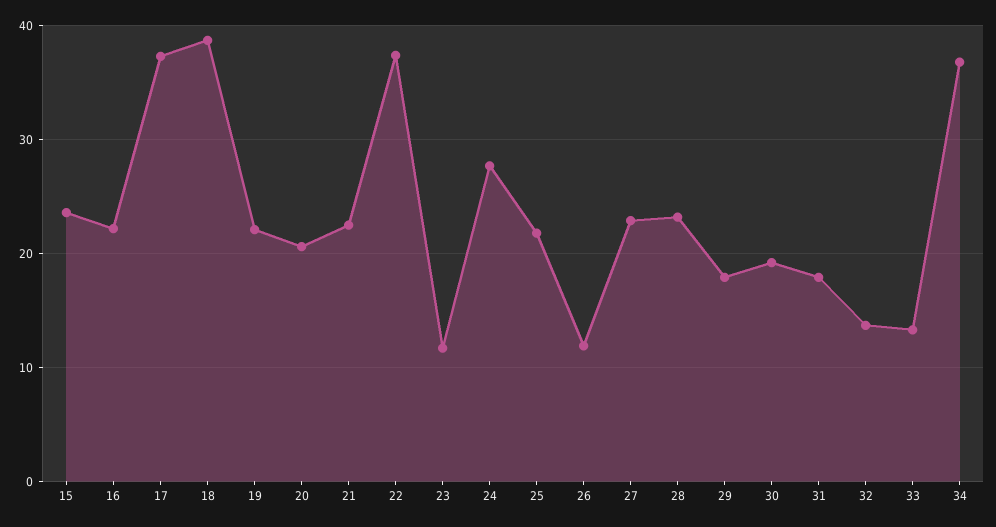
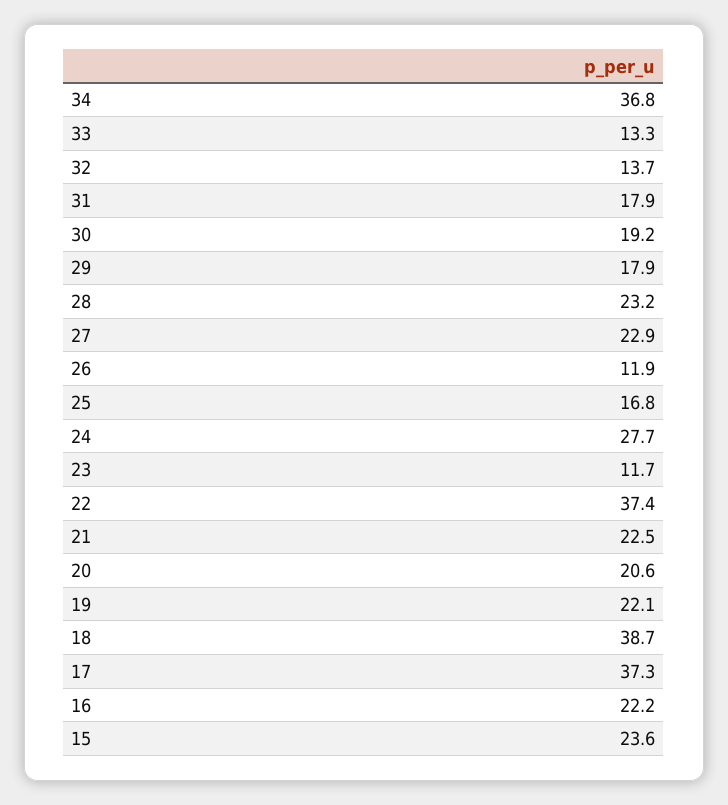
25: 22 -> 16.8

